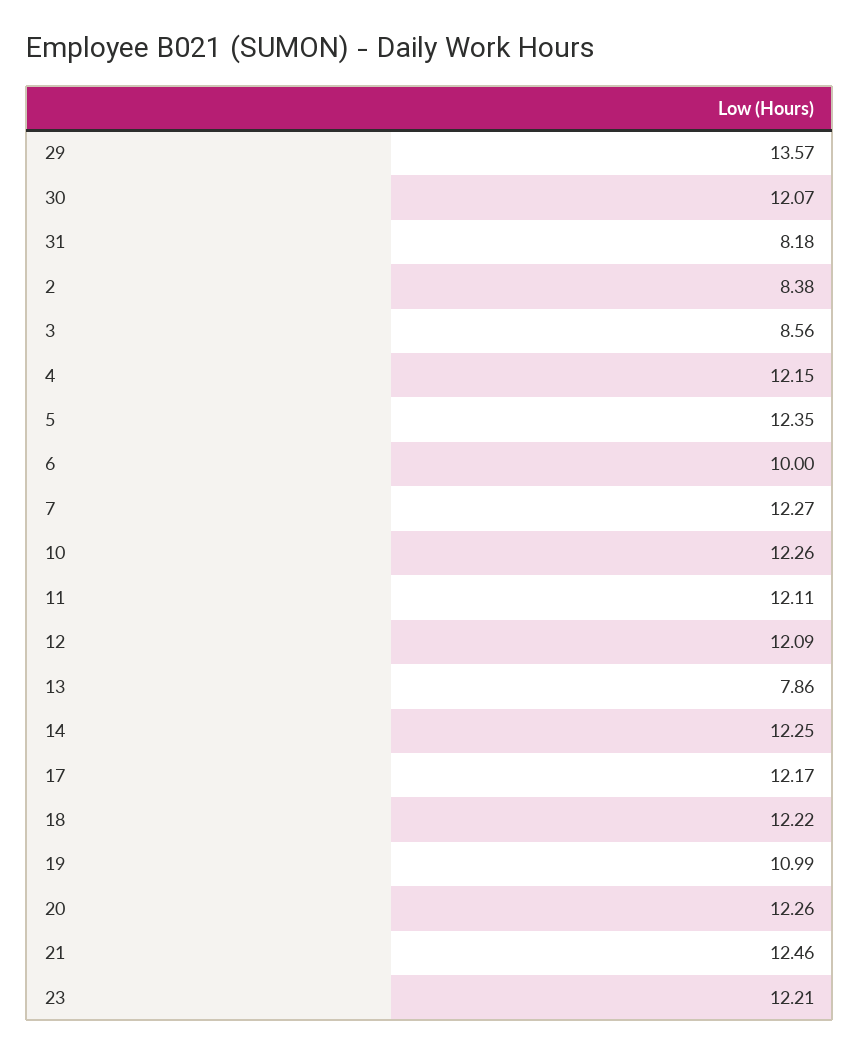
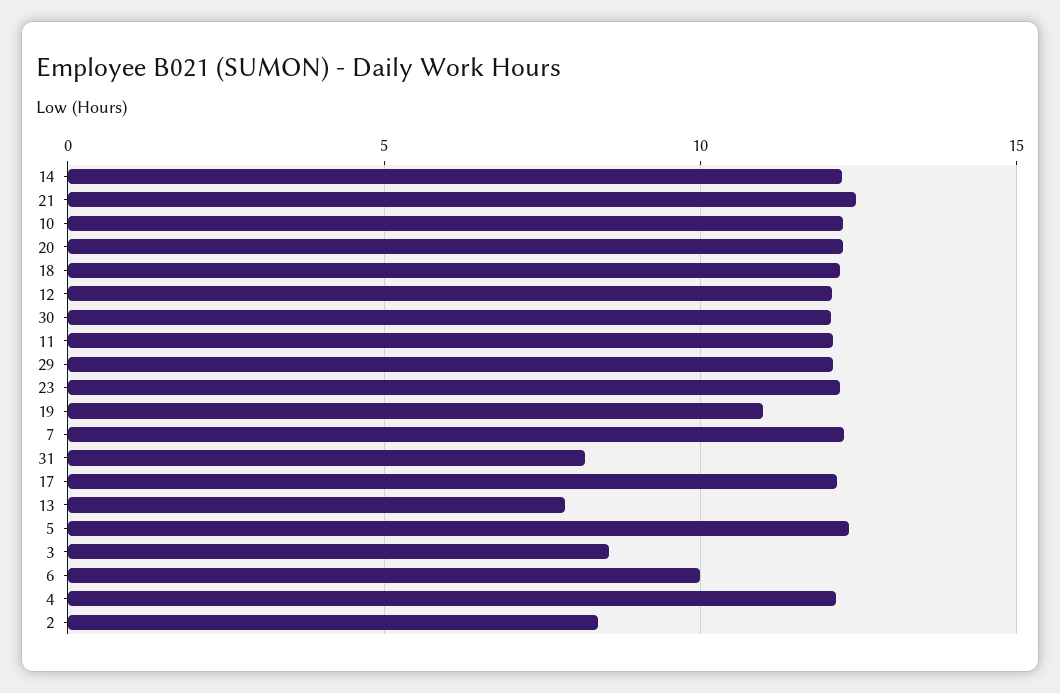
29: 13.57 -> 12

